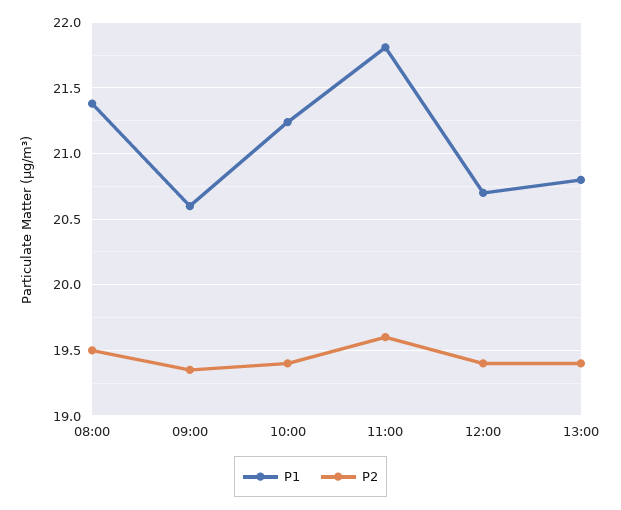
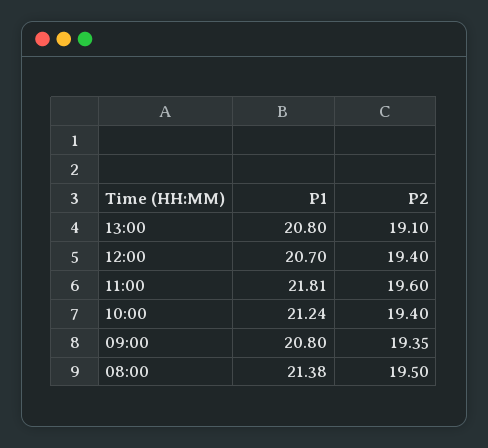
P1, 09:00: 20.6 -> 20.8
P2, 13:00: 19.4 -> 19.1

